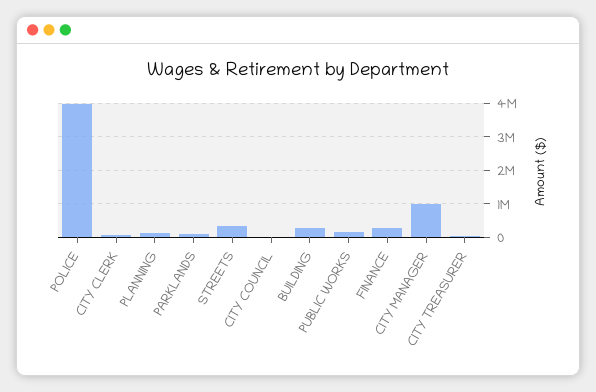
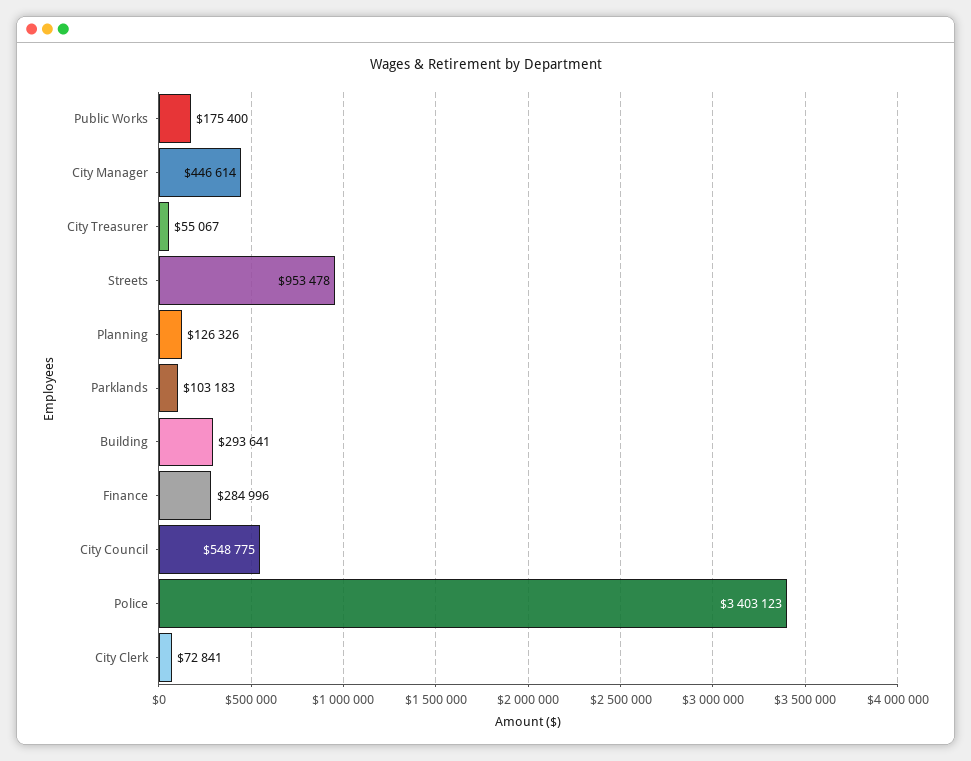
POLICE: 4000000 -> 3403123
STREETS: 400000 -> 953478
CITY COUNCIL: 0 -> 548775
CITY MANAGER: 1000000 -> 446614

